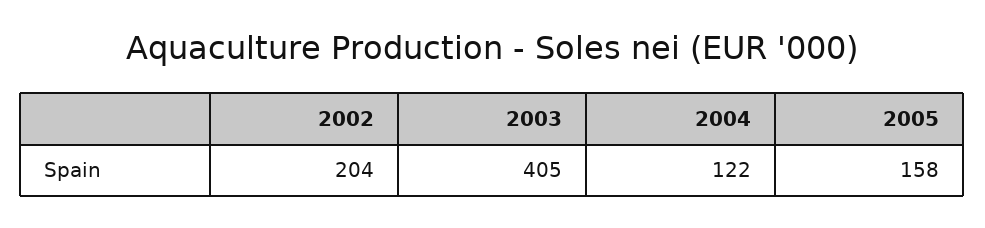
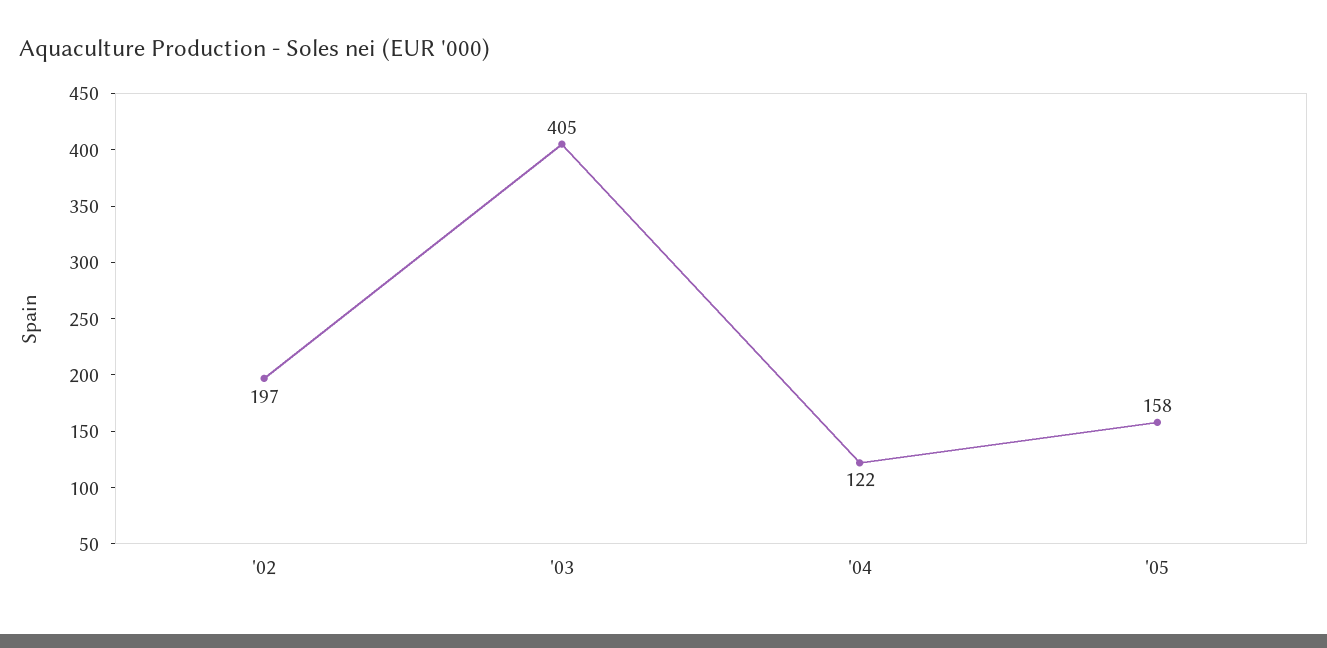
2002: 204 -> 197

